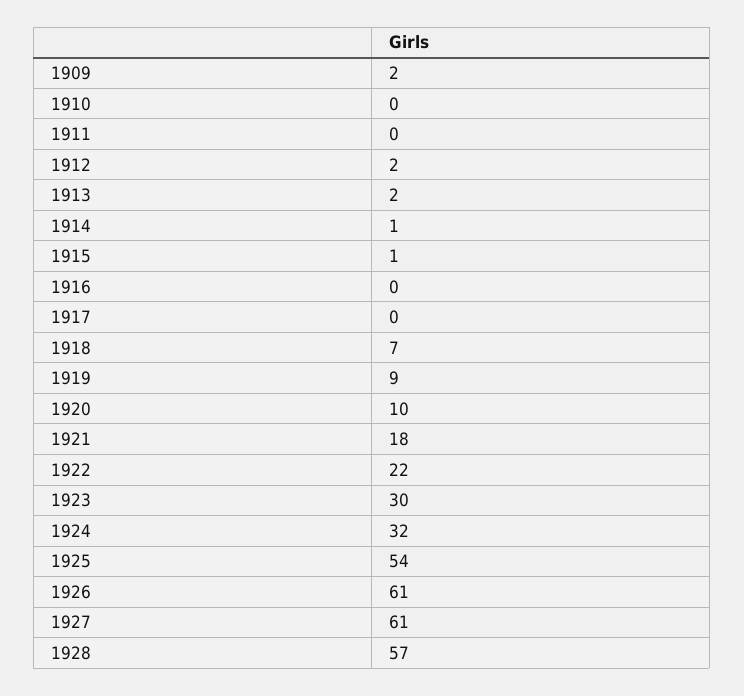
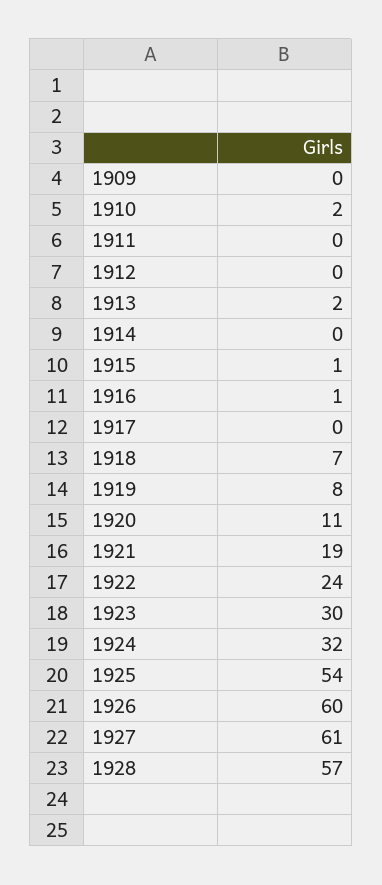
1909: 2 -> 0
1910: 0 -> 2
1912: 2 -> 0
1914: 1 -> 0
1916: 0 -> 1
1919: 9 -> 8
1920: 10 -> 11
1921: 18 -> 19
1922: 22 -> 24
1926: 61 -> 60

